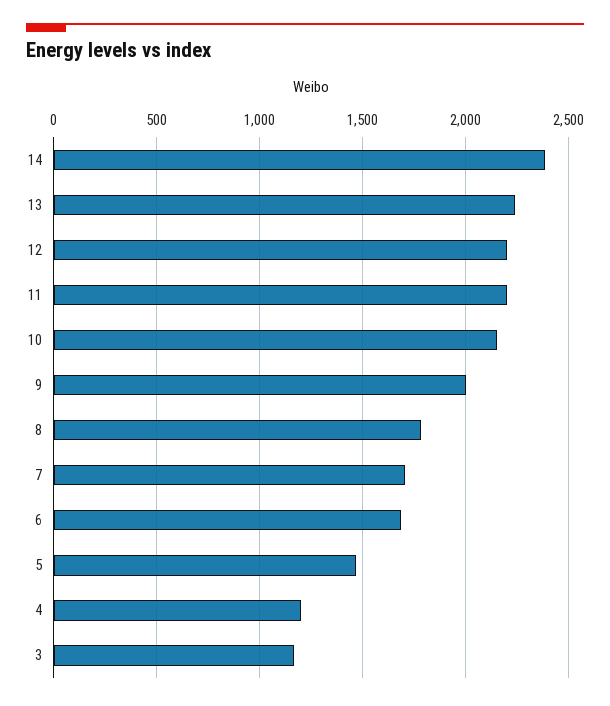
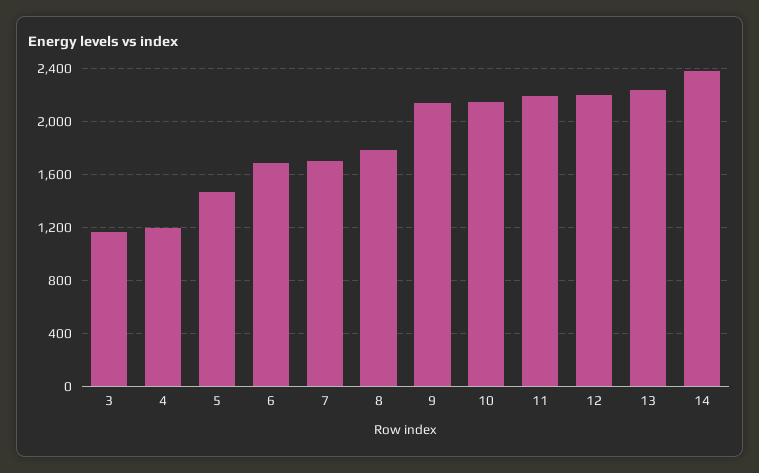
9: 2000 -> 2150

